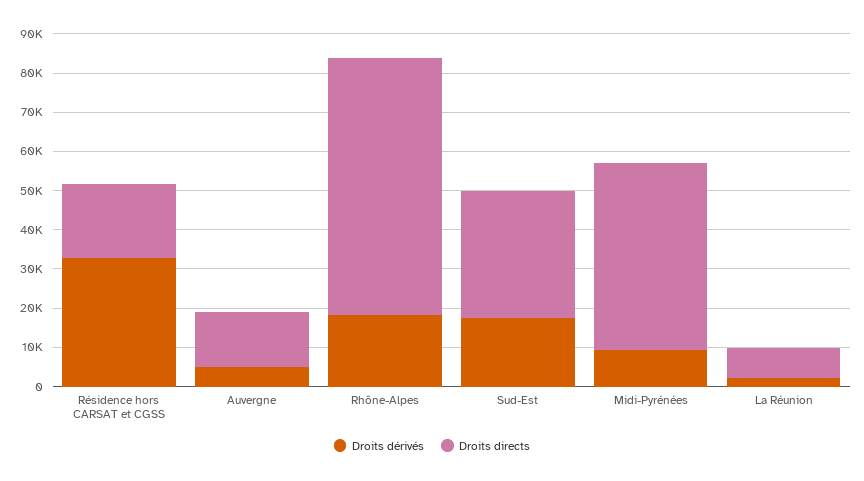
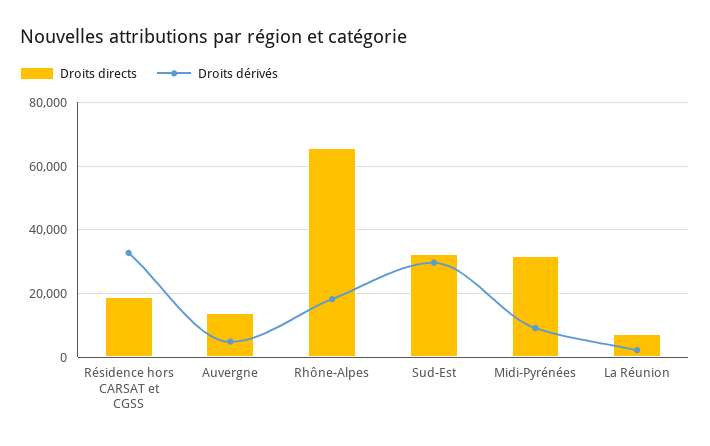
Droits dérivés, Sud-Est: 17500 -> 30000
Droits directs, Midi-Pyrénées: 47500 -> 32000

